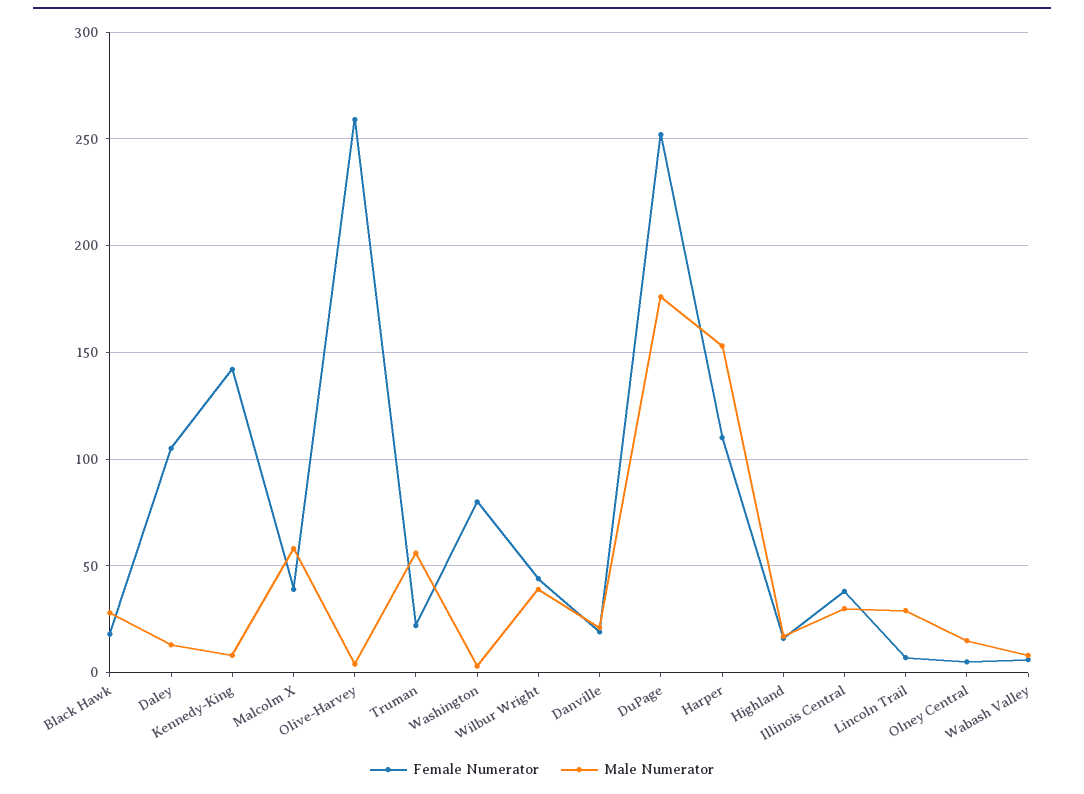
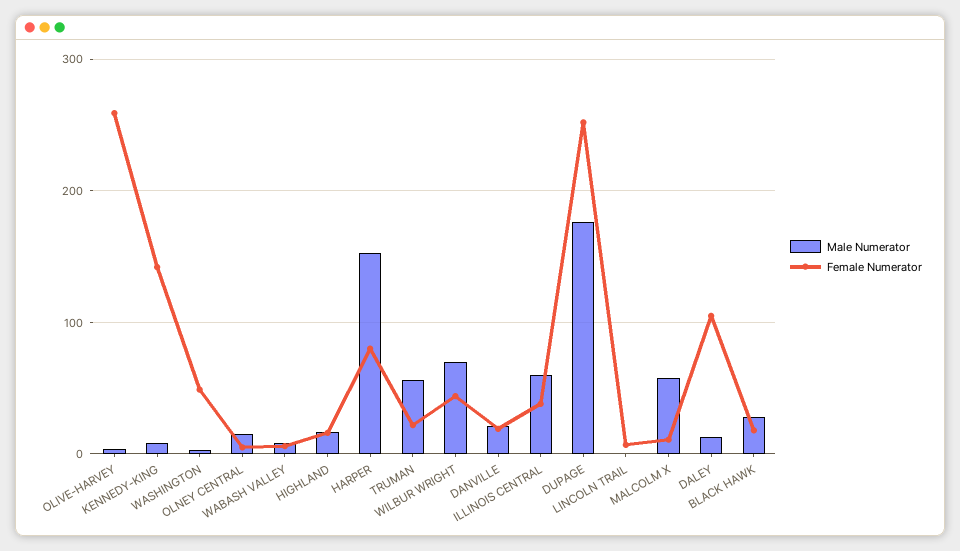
Female Numerator, Malcolm X: 40 -> 10
Female Numerator, Washington: 80 -> 50
Male Numerator, Wilbur Wright: 40 -> 70
Female Numerator, Harper: 110 -> 80
Male Numerator, Illinois Central: 30 -> 60
Male Numerator, Lincoln Trail: 30 -> 0

